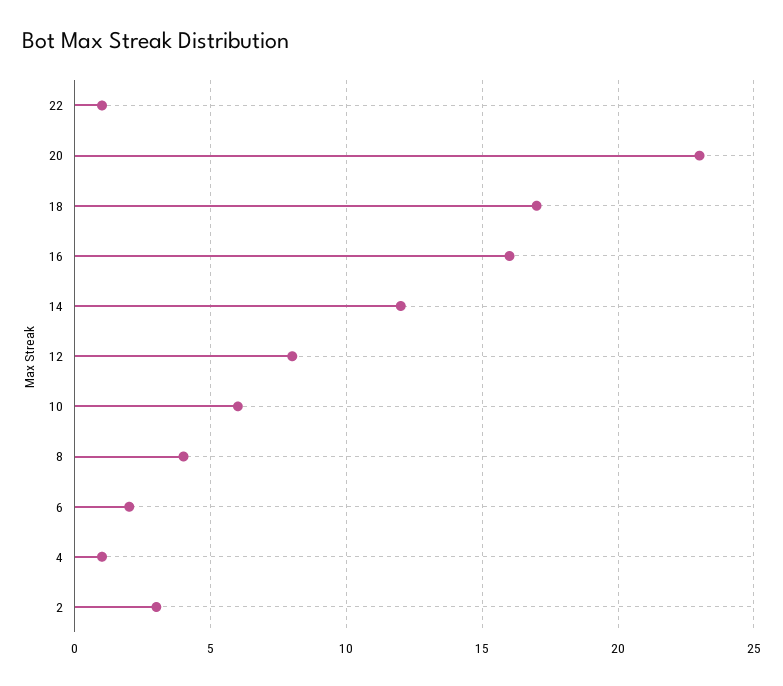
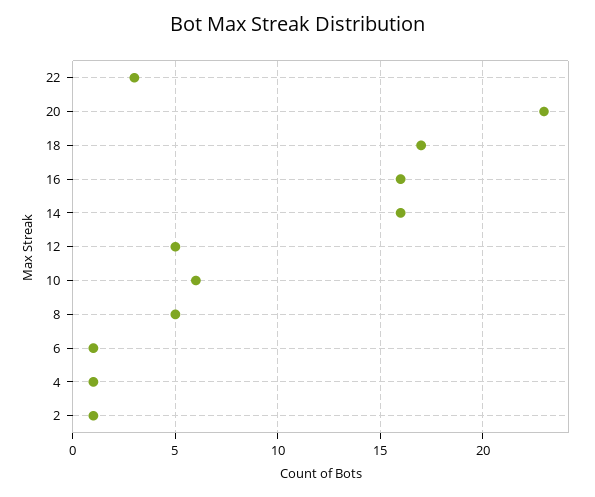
22: 1 -> 3
14: 12 -> 16
12: 8 -> 5
8: 4 -> 5
6: 2 -> 1
2: 3 -> 1

